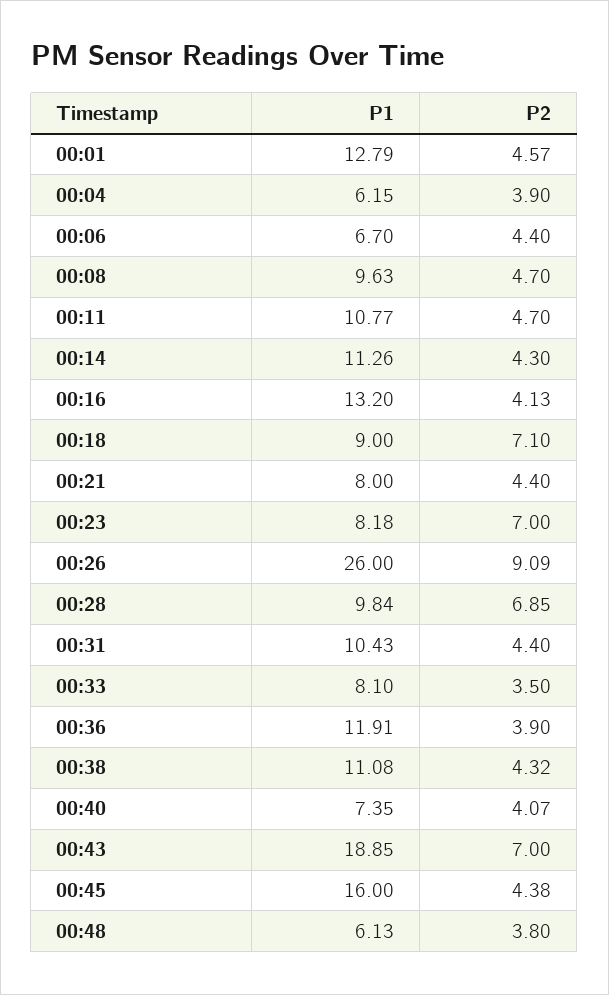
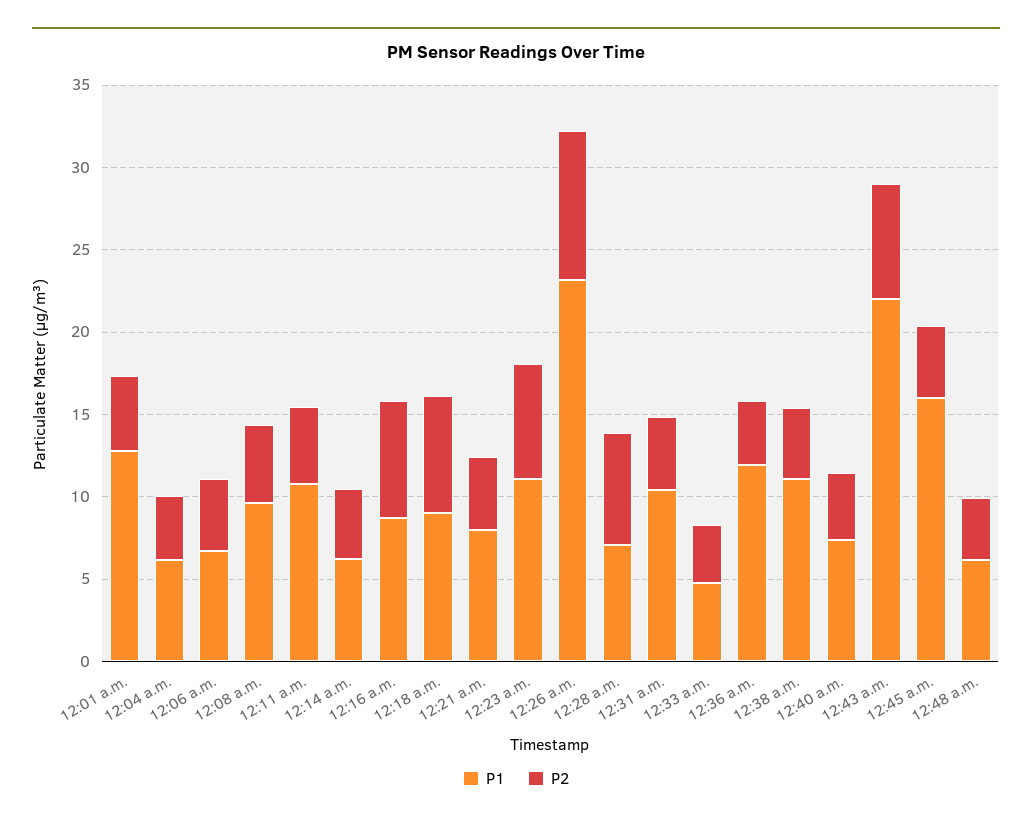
P1, 00:14: 11.26 -> 6
P1, 00:16: 13.2 -> 9
P2, 00:16: 4.13 -> 7
P1, 00:23: 8.18 -> 11
P1, 00:26: 26 -> 23
P1, 00:28: 9.84 -> 7
P1, 00:33: 8.1 -> 5
P1, 00:43: 18.85 -> 22

